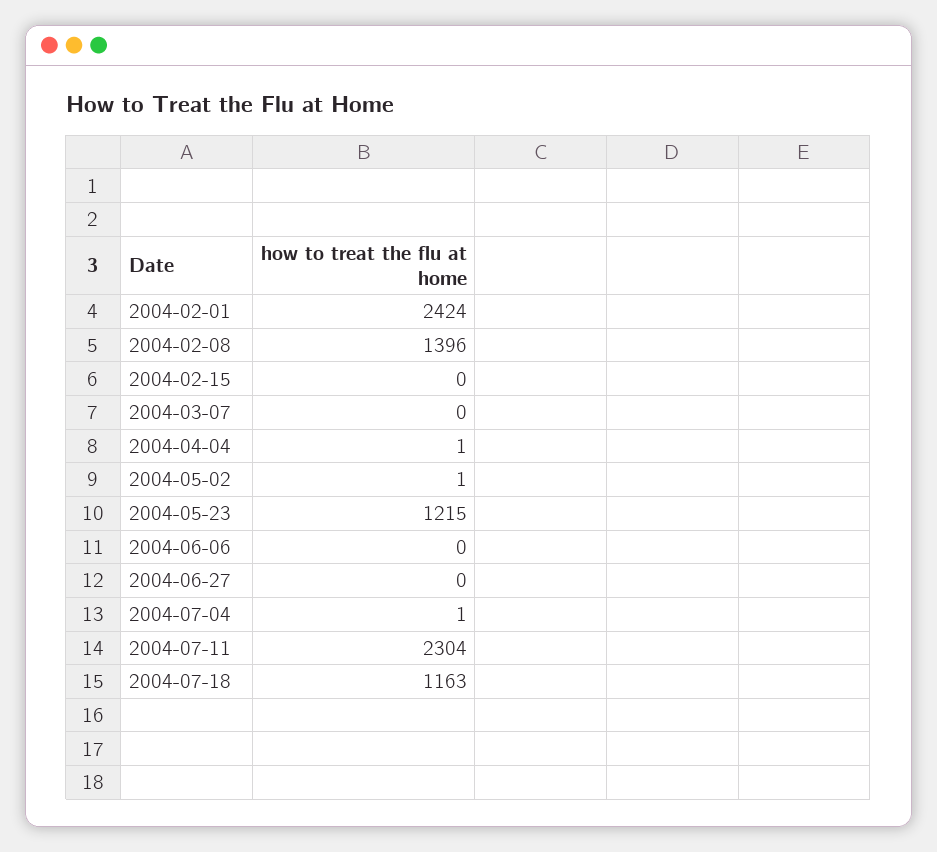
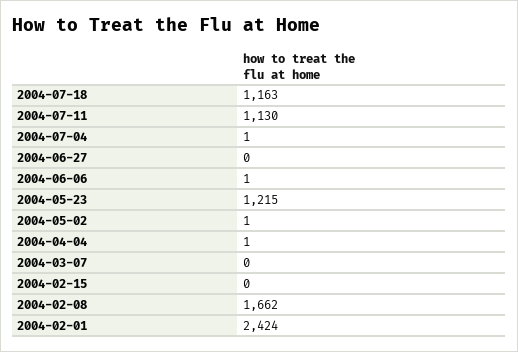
2004-02-08: 1396 -> 1662
2004-06-06: 0 -> 1
2004-07-11: 2304 -> 1130

